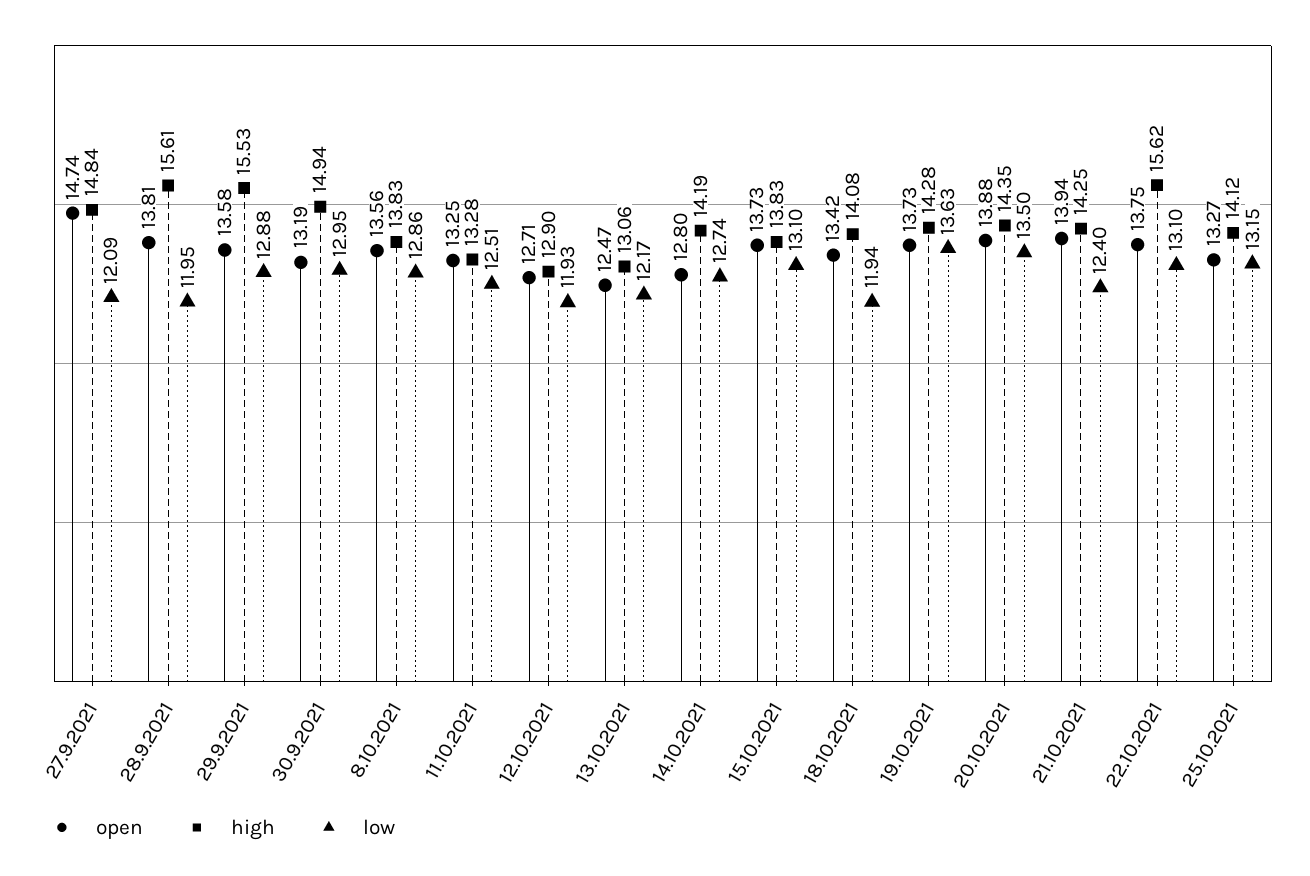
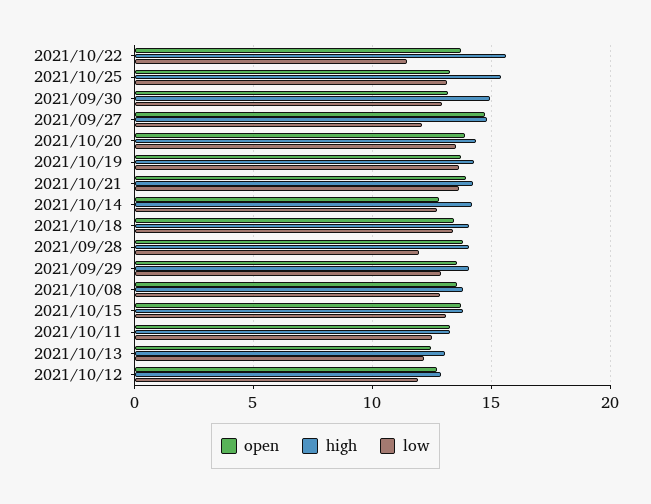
high, 28.9.2021: 15.61 -> 14
high, 29.9.2021: 15.53 -> 14
low, 18.10.2021: 11.94 -> 13.5
low, 21.10.2021: 12.4 -> 13.5
low, 22.10.2021: 13.1 -> 11.5
high, 25.10.2021: 14.12 -> 15.5

